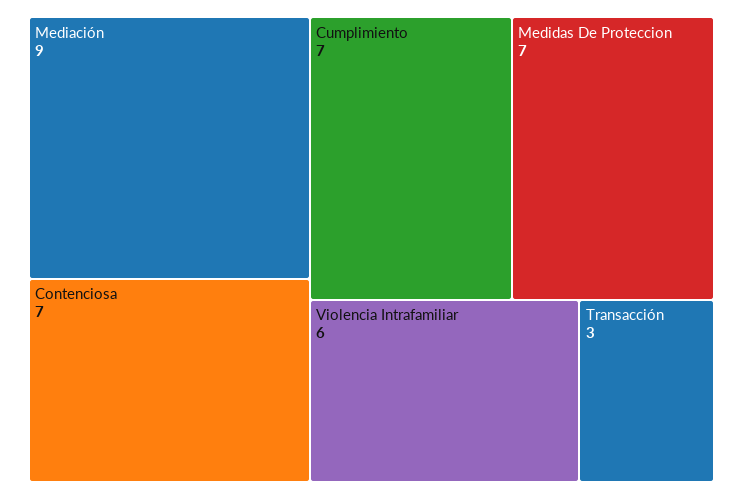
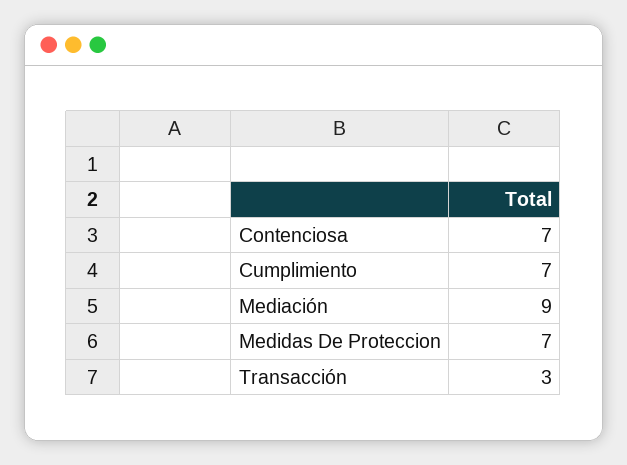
Violencia Intrafamiliar: 6 -> none

